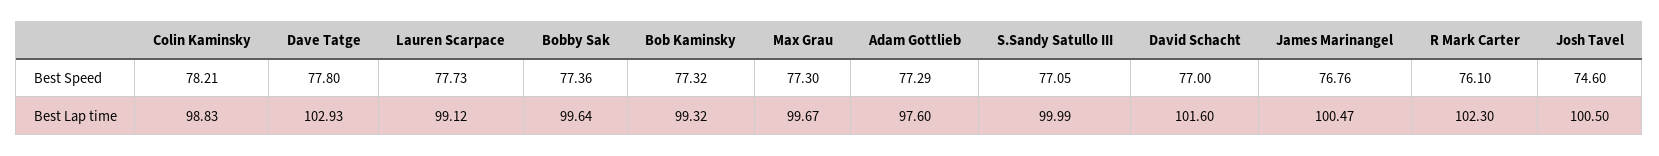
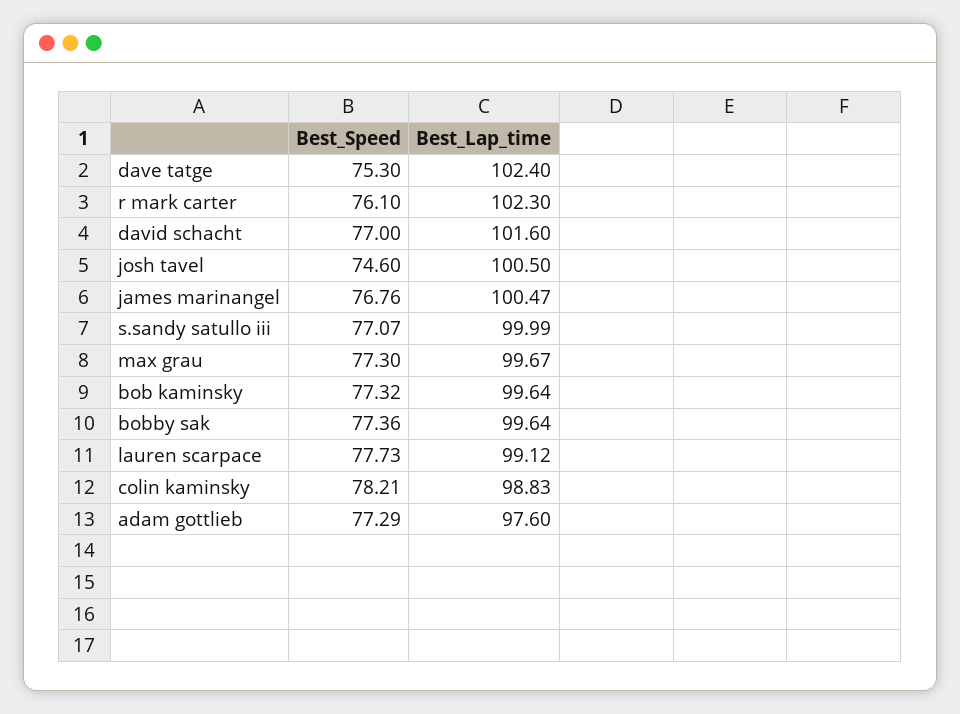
Dave Tatge, Best Speed: 77.8 -> 75.3
S.Sandy Satullo III, Best Speed: 77.05 -> 77.07
Dave Tatge, Best Lap time: 102.93 -> 102.4
Bob Kaminsky, Best Lap time: 99.32 -> 99.64

